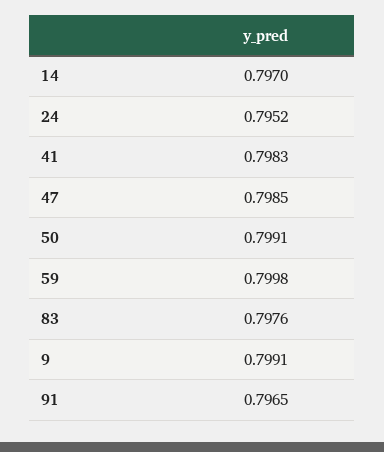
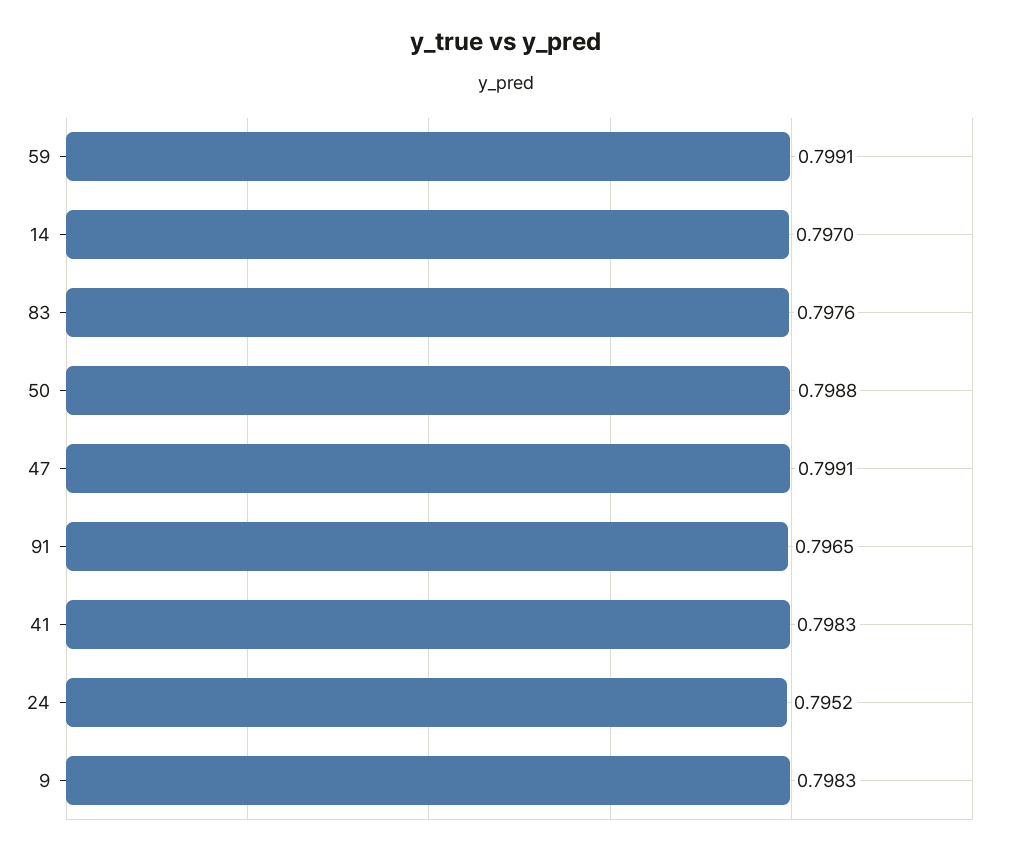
47: 0.7985 -> 0.7991
50: 0.7991 -> 0.7988
59: 0.7998 -> 0.7991
9: 0.7991 -> 0.7983

